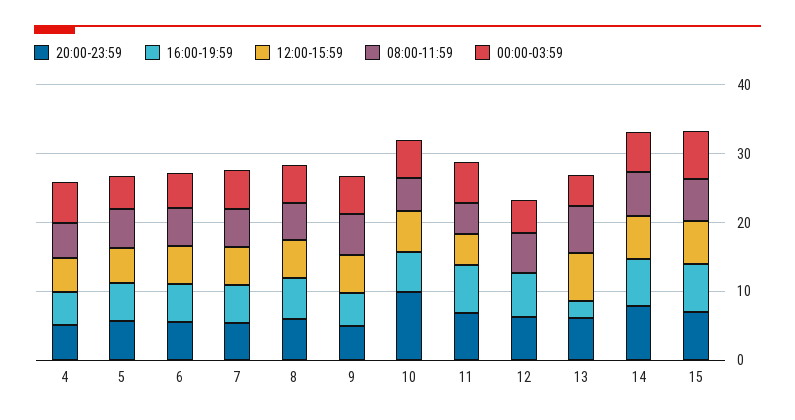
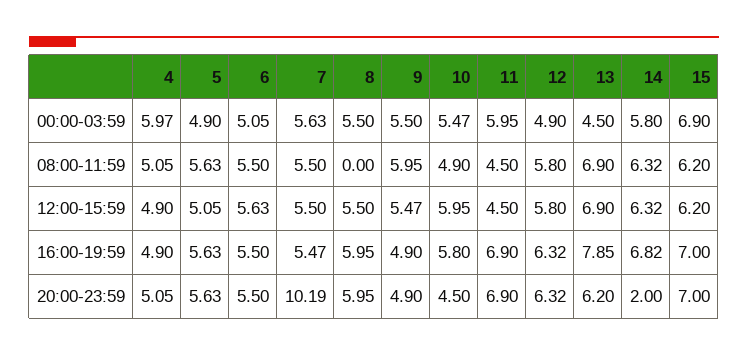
20:00-23:59, 7: 6 -> 10.19
08:00-11:59, 8: 6 -> 0
20:00-23:59, 10: 10 -> 4.5
12:00-15:59, 12: 0 -> 5.8
16:00-19:59, 13: 2 -> 7.85
20:00-23:59, 14: 8 -> 2

